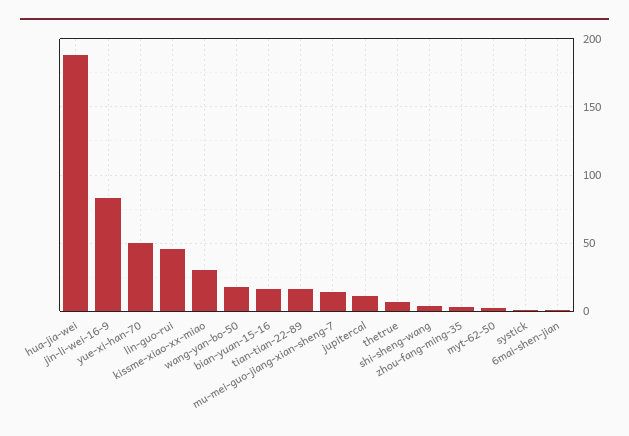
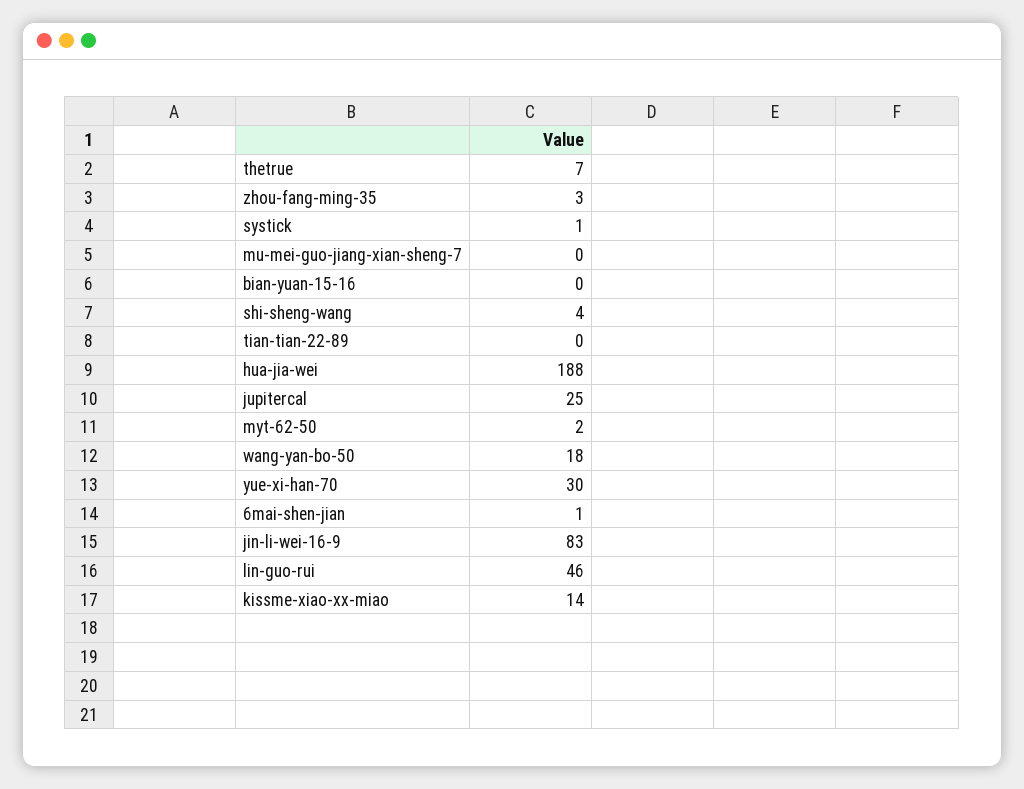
yue-xi-han-70: 50 -> 30
kissme-xiao-xx-miao: 30 -> 14
bian-yuan-15-16: 15 -> 0
tian-tian-22-89: 15 -> 0
mu-mei-guo-jiang-xian-sheng-7: 15 -> 0
jupitercal: 10 -> 25

